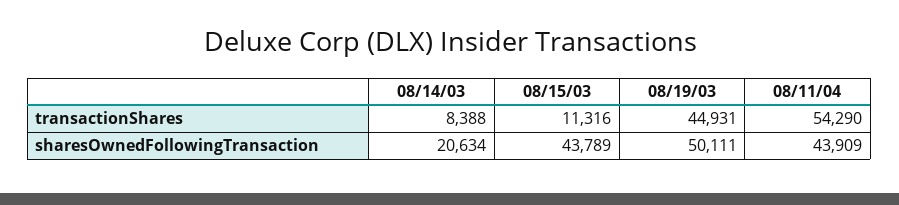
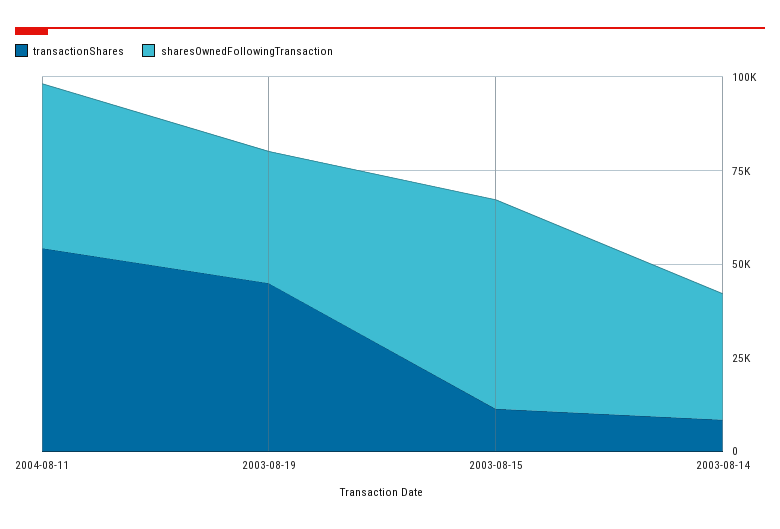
sharesOwnedFollowingTransaction, 08/14/03: 20634 -> 35000
sharesOwnedFollowingTransaction, 08/15/03: 43789 -> 55000
sharesOwnedFollowingTransaction, 08/19/03: 50111 -> 35000

